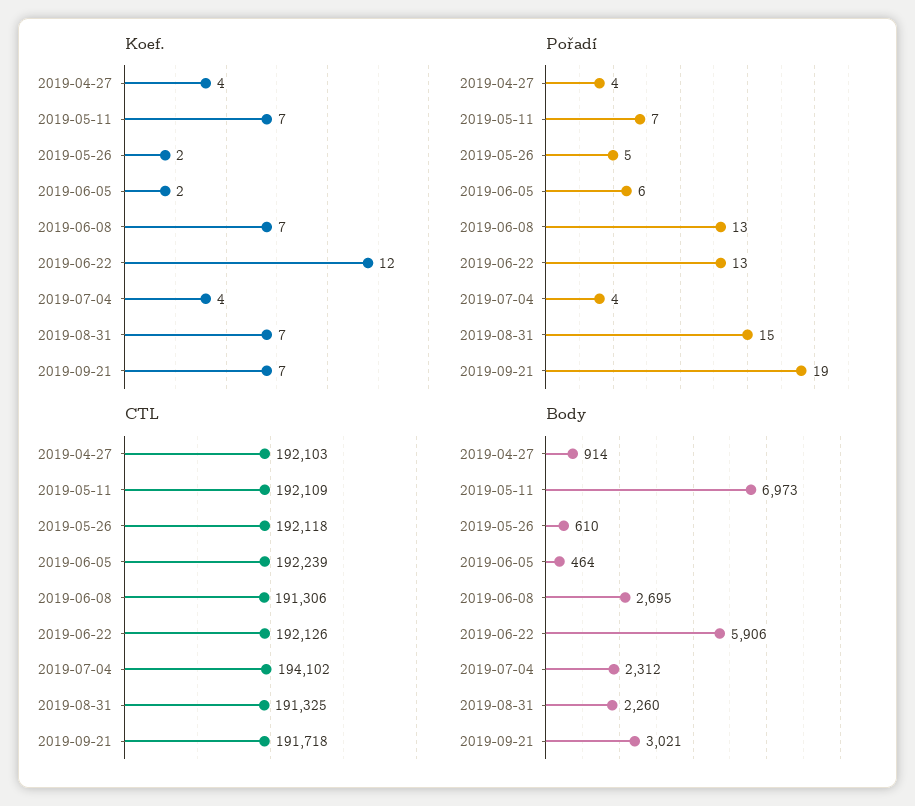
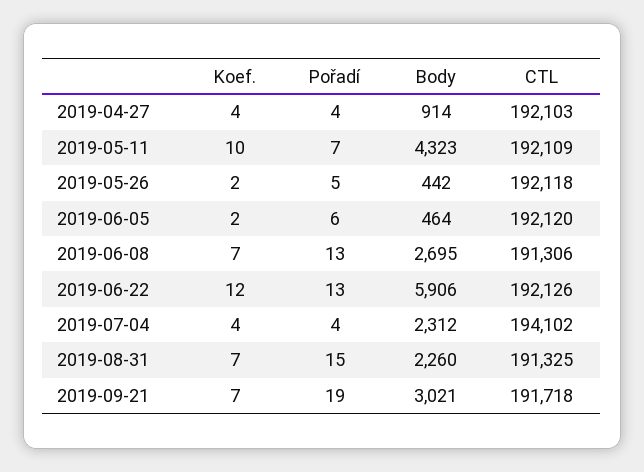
Koef., 2019-05-11: 7 -> 10
CTL, 2019-06-05: 192239 -> 192120
Body, 2019-05-11: 6973 -> 4323
Body, 2019-05-26: 610 -> 442

